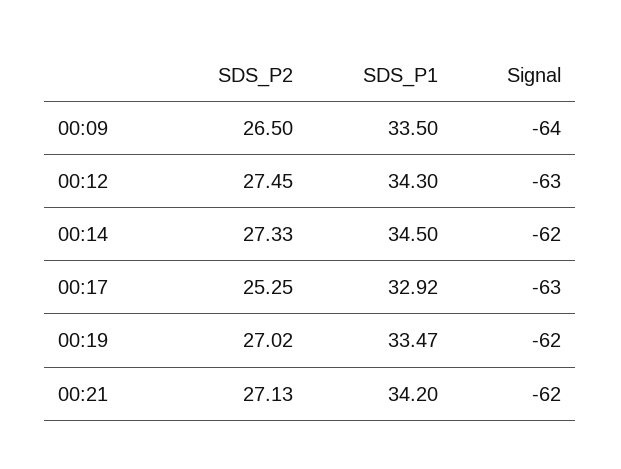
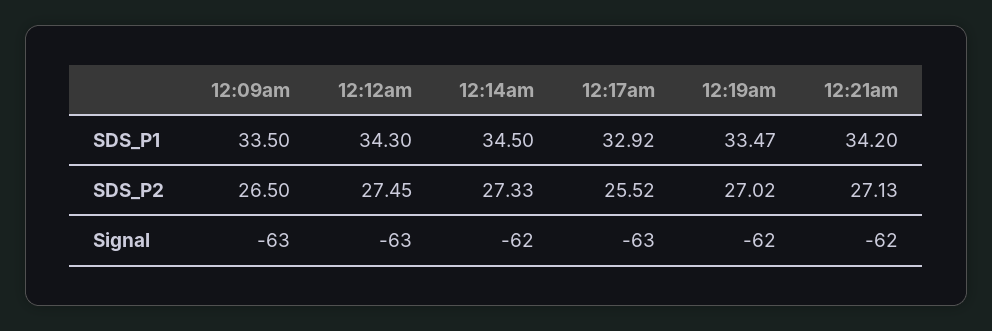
Signal, 00:09: -64 -> -63
SDS_P2, 00:17: 25.25 -> 25.52

